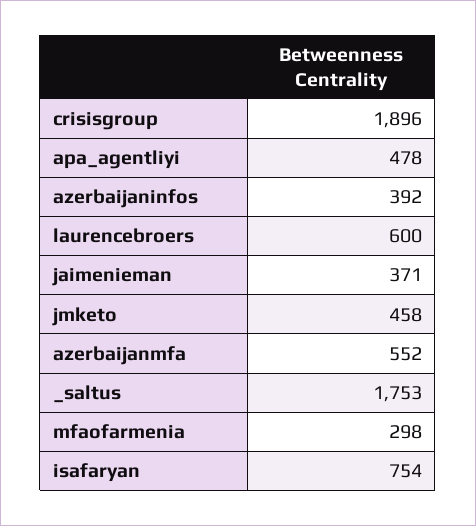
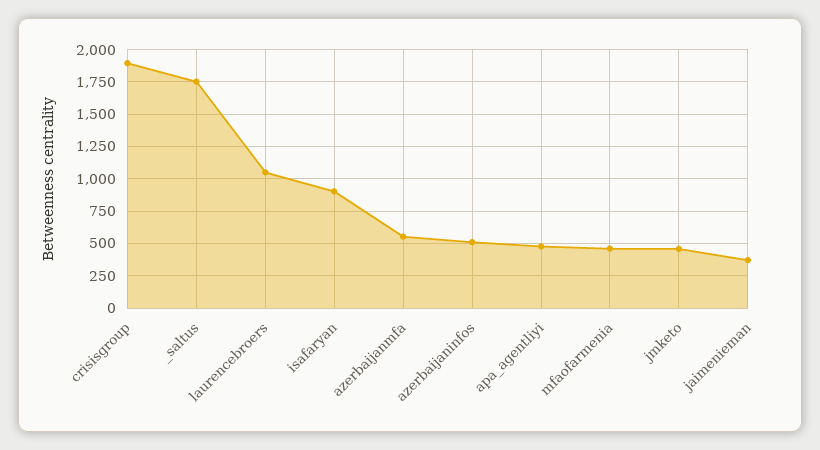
azerbaijaninfos: 392 -> 500
laurencebroers: 600 -> 1050
mfaofarmenia: 298 -> 450
isafaryan: 754 -> 900

